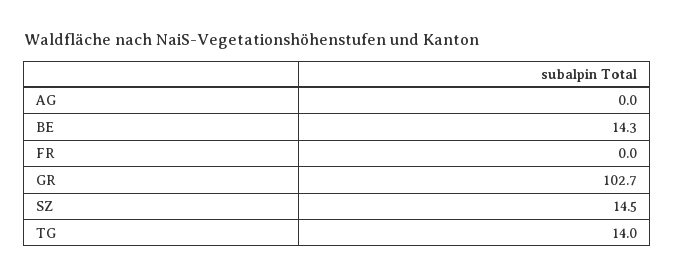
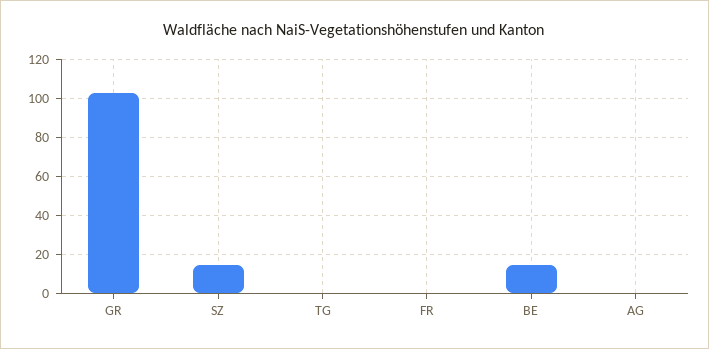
TG: 14 -> 0

